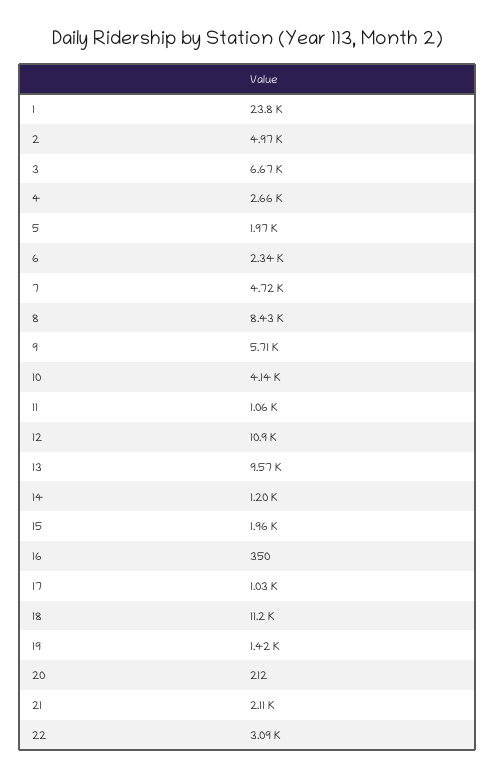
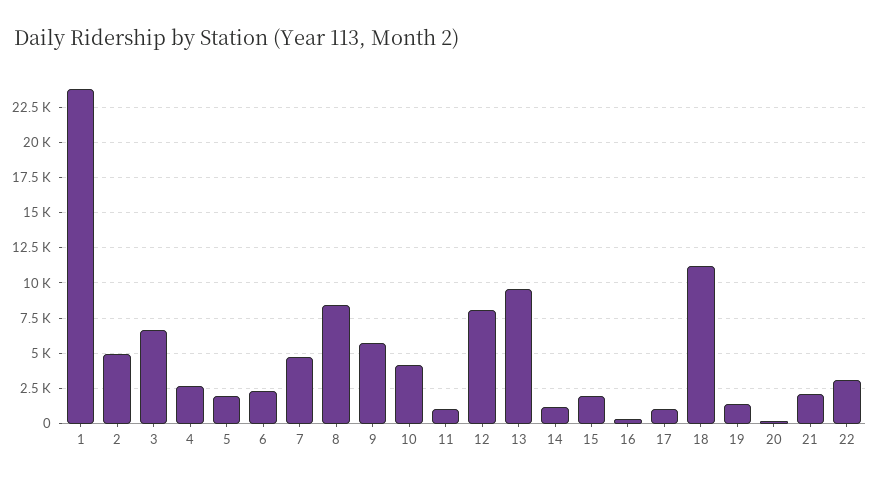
12: 10900 -> 8000

